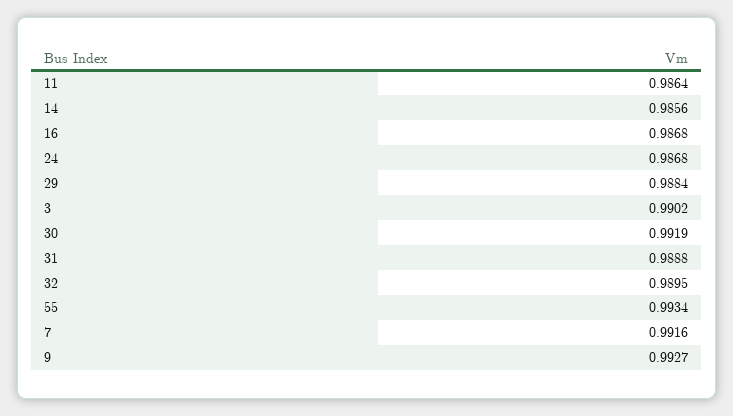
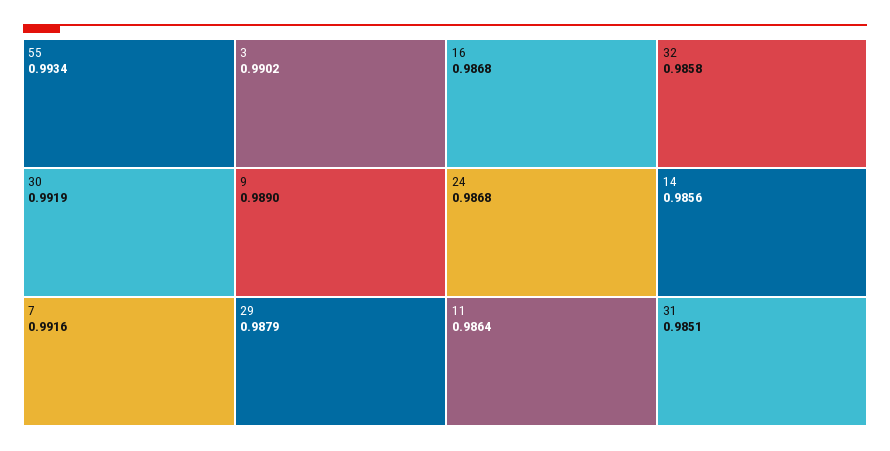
29: 0.9884 -> 0.9879
31: 0.9888 -> 0.9851
32: 0.9895 -> 0.9858
9: 0.9927 -> 0.989

